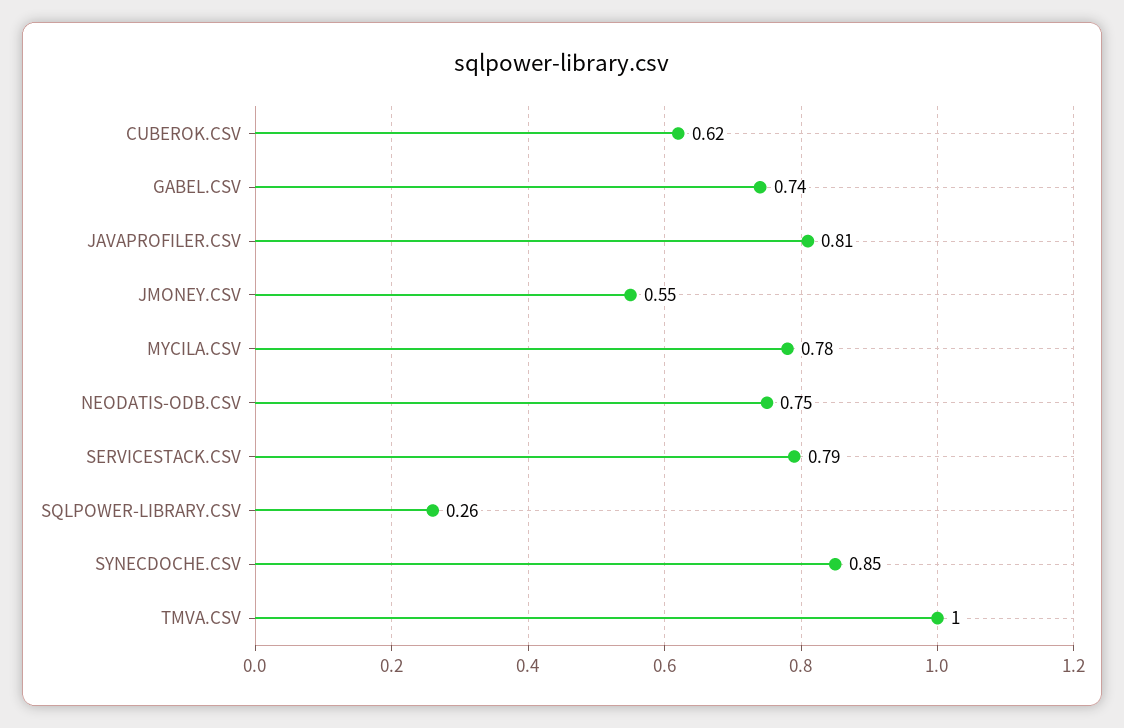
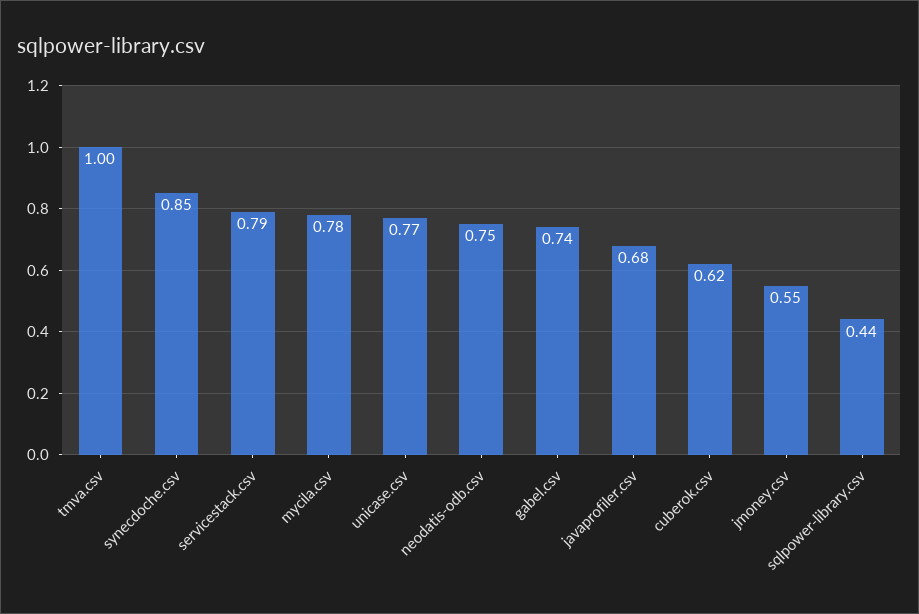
JAVAPROFILER.CSV: 0.81 -> 0.68
SQLPOWER-LIBRARY.CSV: 0.26 -> 0.44
unicase.csv: none -> 0.77

